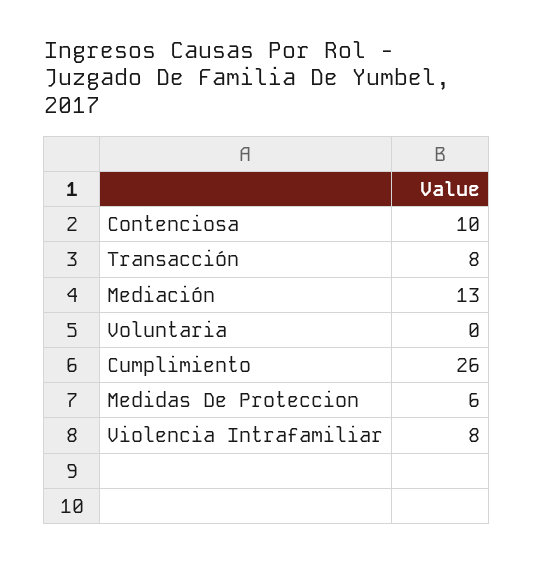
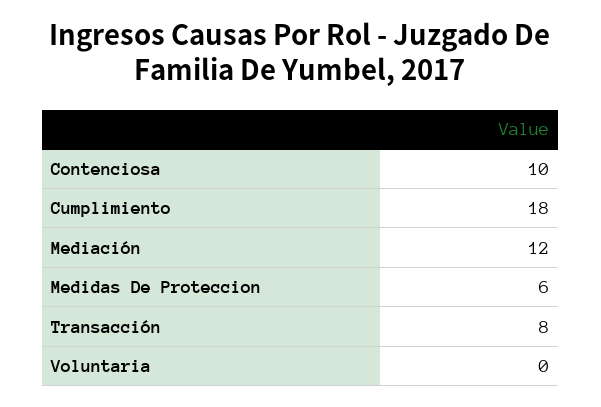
Mediación: 13 -> 12
Cumplimiento: 26 -> 18
Violencia Intrafamiliar: 8 -> none

